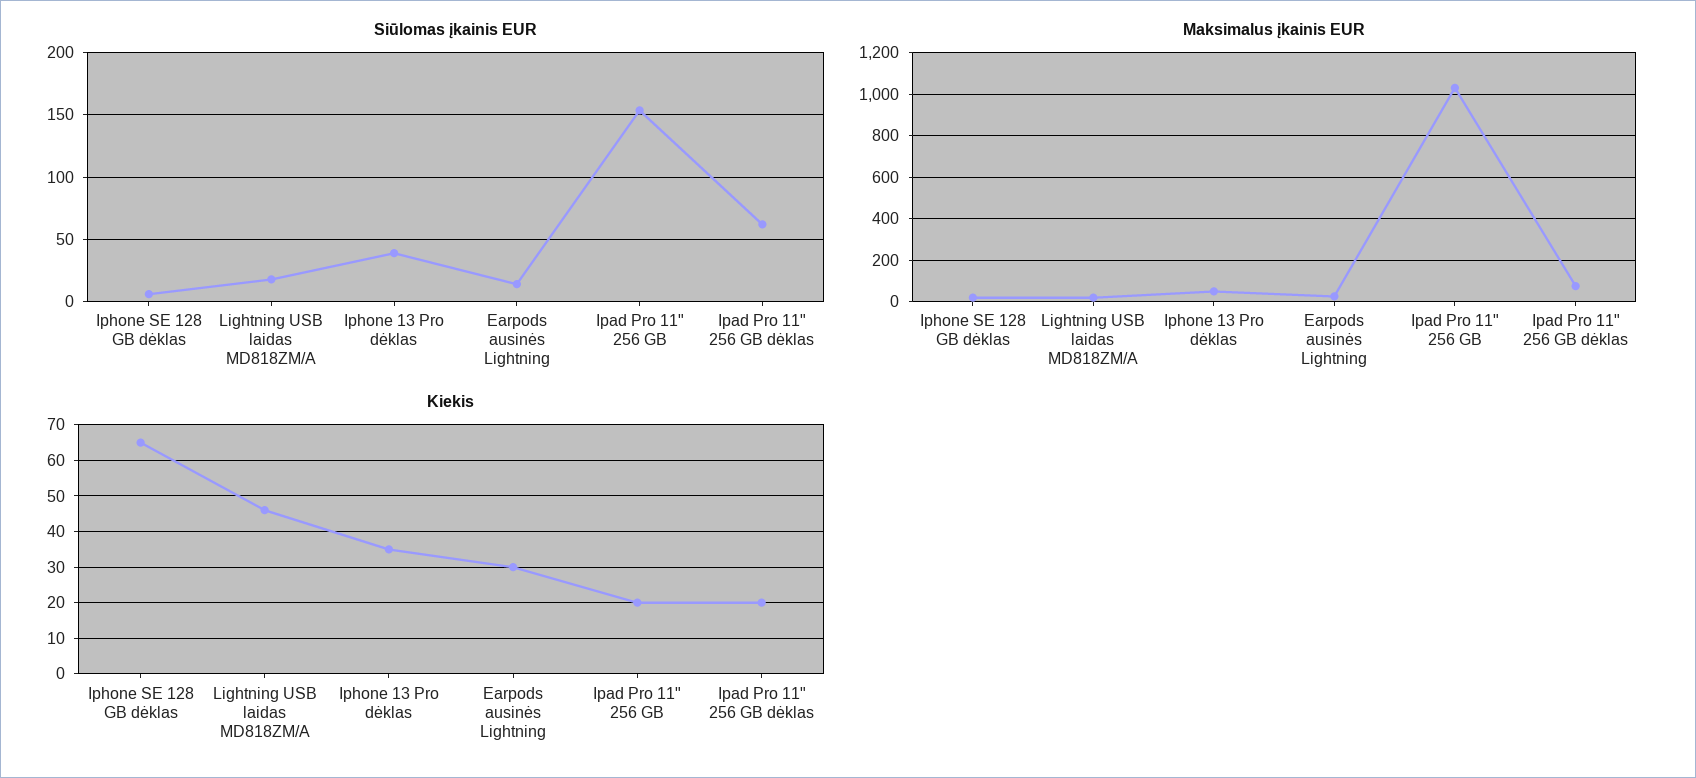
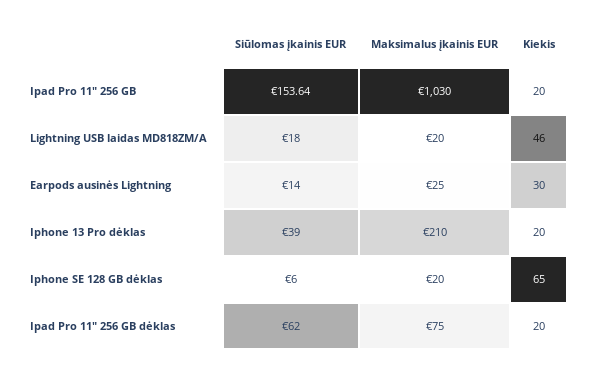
Maksimalus įkainis EUR, Iphone 13 Pro dėklas: 50 -> 210
Kiekis, Iphone 13 Pro dėklas: 35 -> 20

